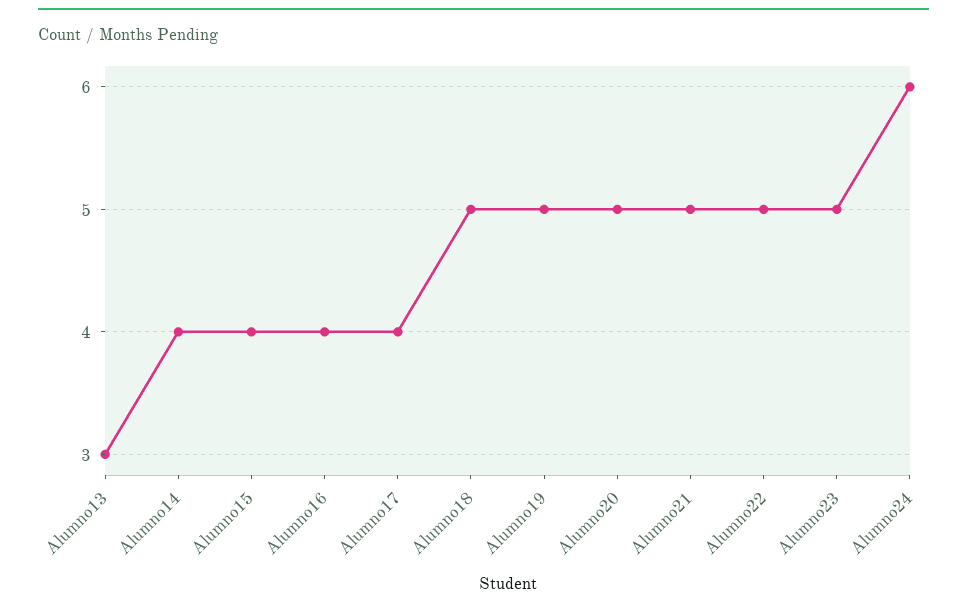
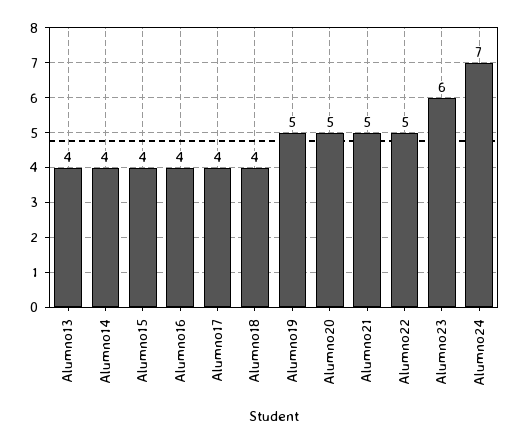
Alumno13: 3 -> 4
Alumno18: 5 -> 4
Alumno23: 5 -> 6
Alumno24: 6 -> 7

